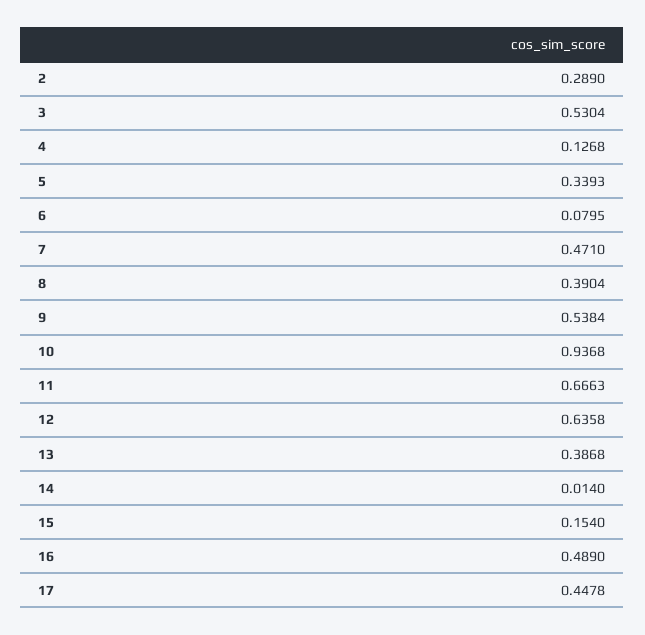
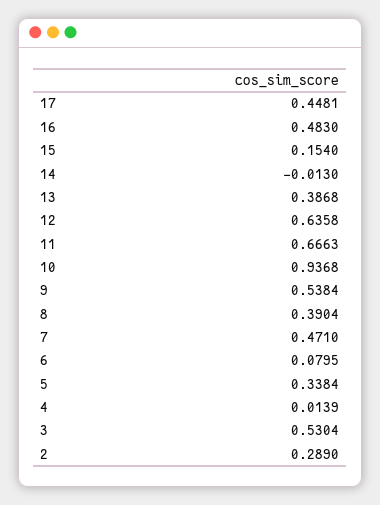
4: 0.1268 -> 0.0139
5: 0.3393 -> 0.3384
14: 0.014 -> -0.013
16: 0.489 -> 0.483
17: 0.4478 -> 0.4481

